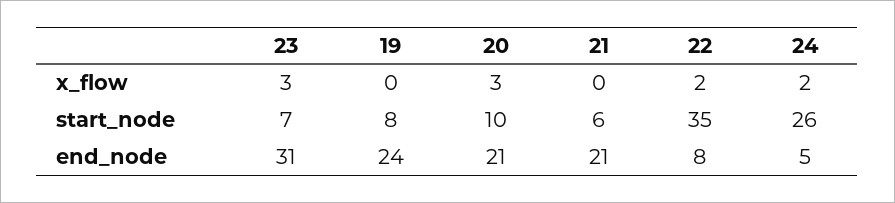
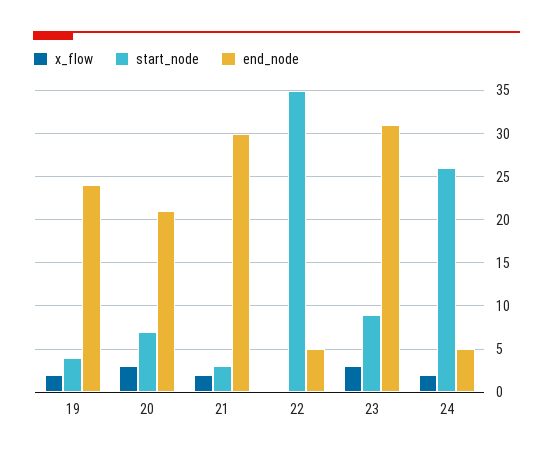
x_flow, 19: 0 -> 2
x_flow, 21: 0 -> 2
x_flow, 22: 2 -> 0
start_node, 23: 7 -> 9
start_node, 19: 8 -> 4
start_node, 20: 10 -> 7
start_node, 21: 6 -> 3
end_node, 21: 21 -> 30
end_node, 22: 8 -> 5

